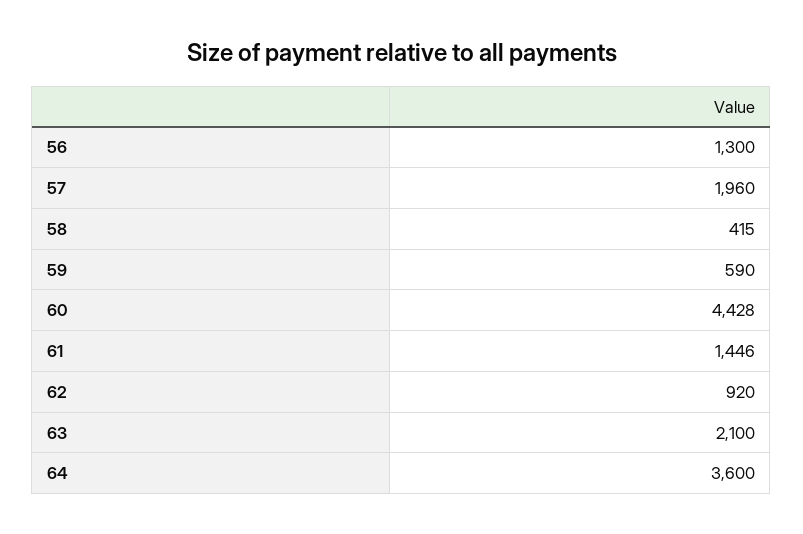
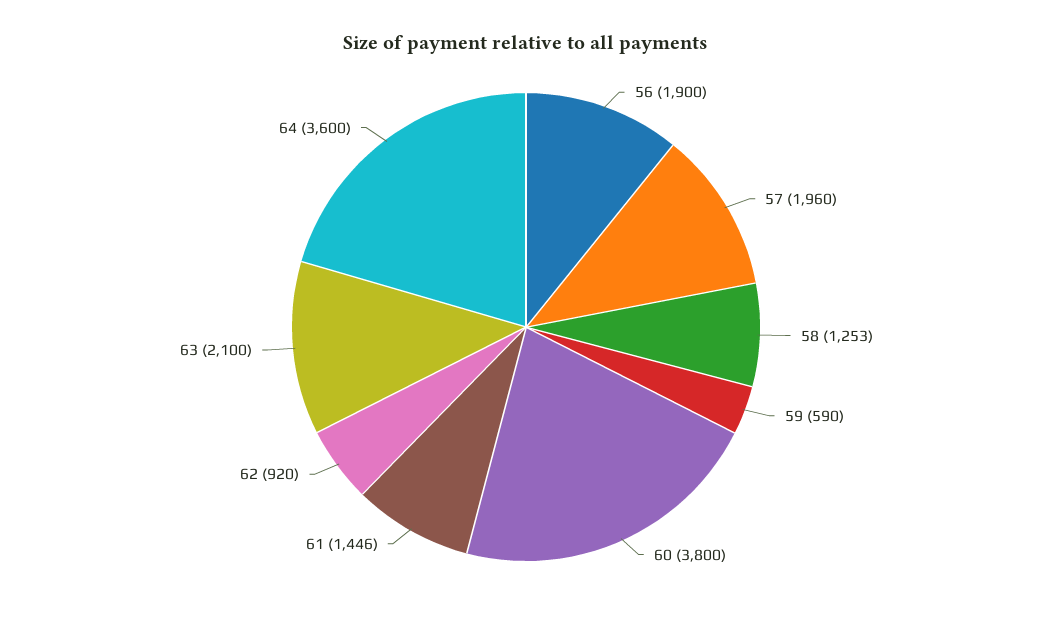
56: 1300 -> 1900
58: 415 -> 1253
60: 4428 -> 3800

